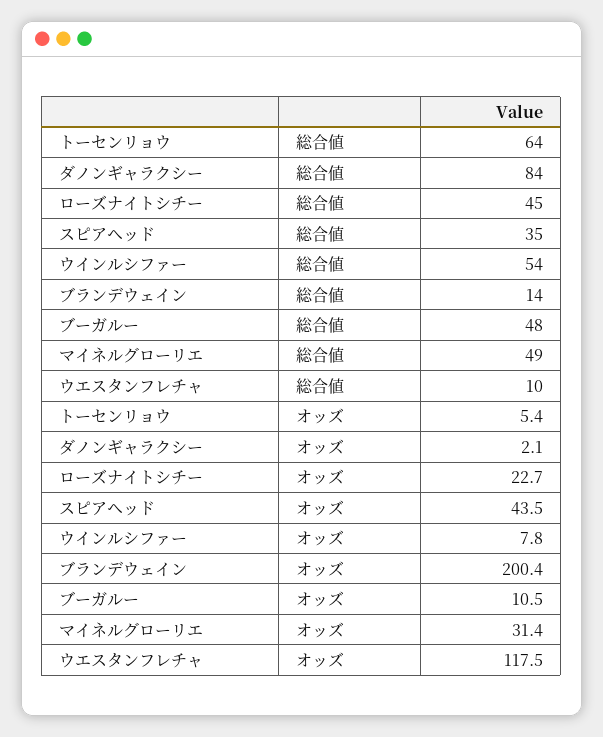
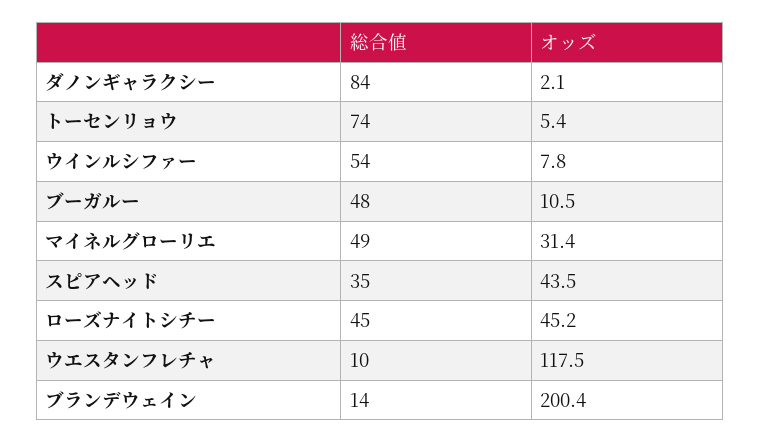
トーセンリョウ, 総合値: 64 -> 74
ローズナイトシチー, オッズ: 22.7 -> 45.2

